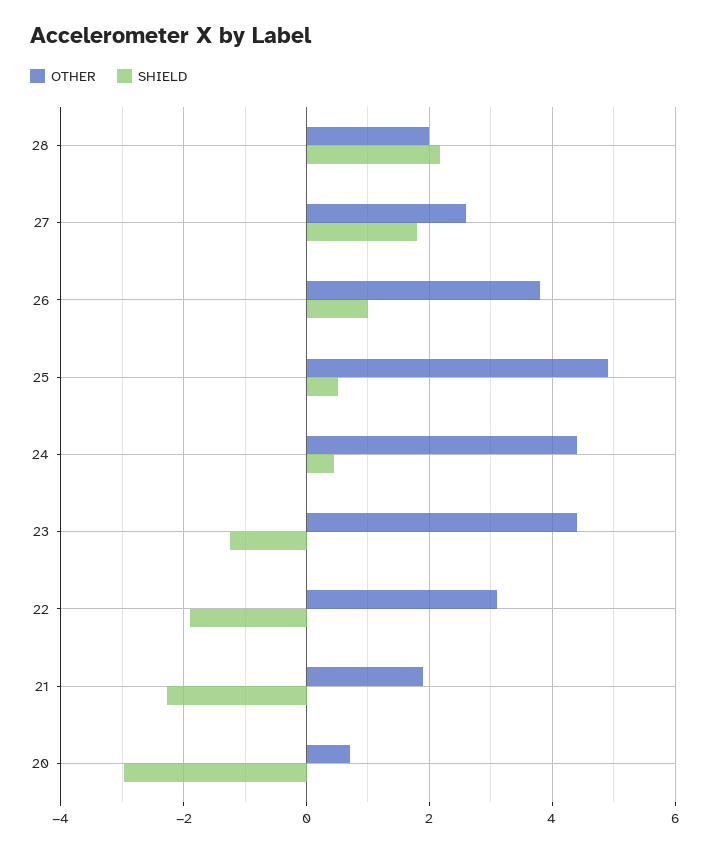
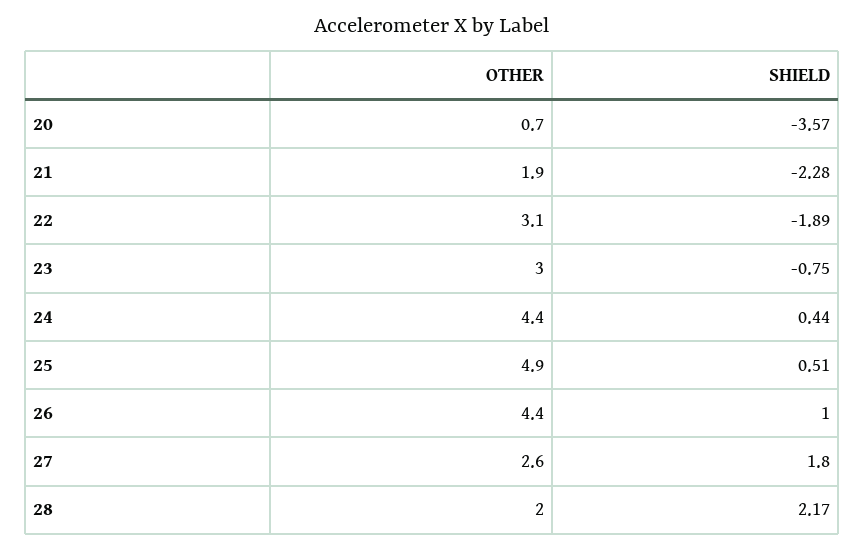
OTHER, 26: 3.8 -> 4.4
OTHER, 23: 4.4 -> 3
SHIELD, 23: -1.2 -> -0.75
SHIELD, 20: -3 -> -3.57

